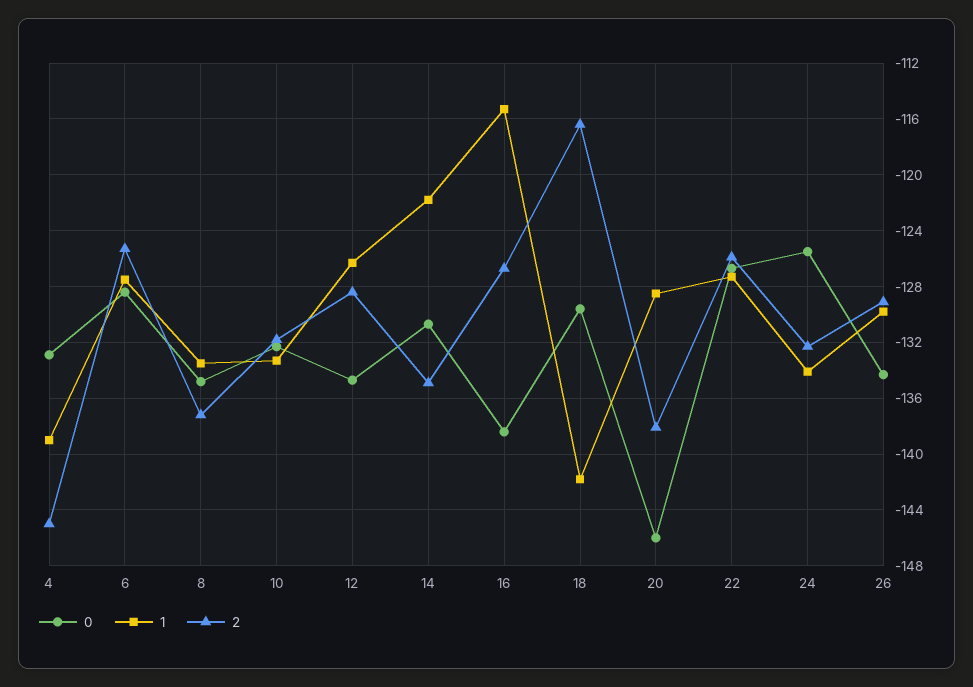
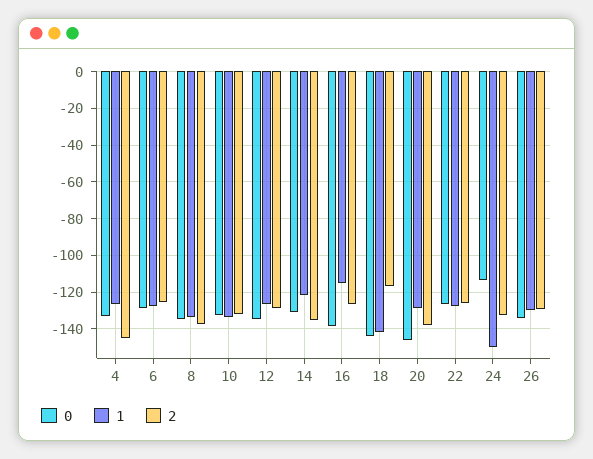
1, 4: -139 -> -125
0, 18: -129.5 -> -145
0, 24: -125.5 -> -115
1, 24: -134 -> -150

